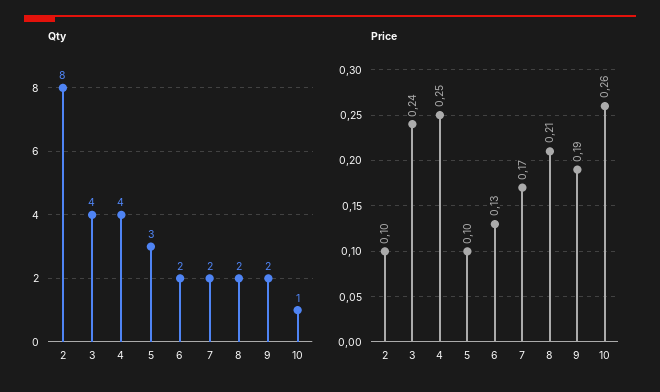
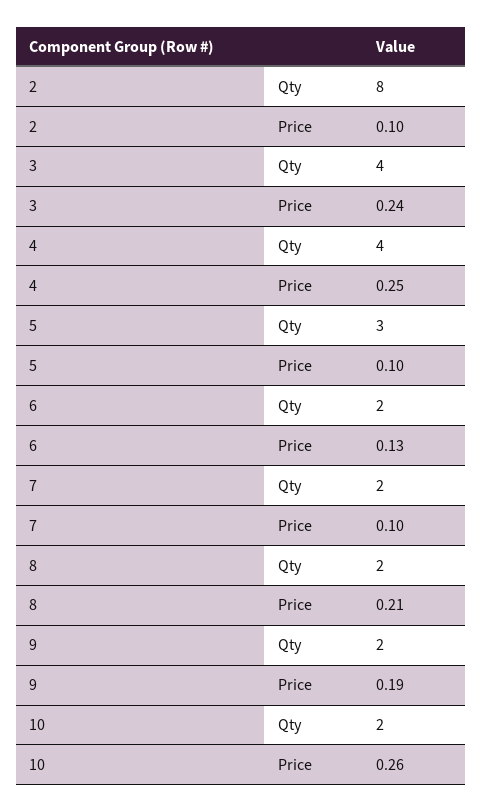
Qty, 10: 1 -> 2
Price, 7: 0.17 -> 0.1

